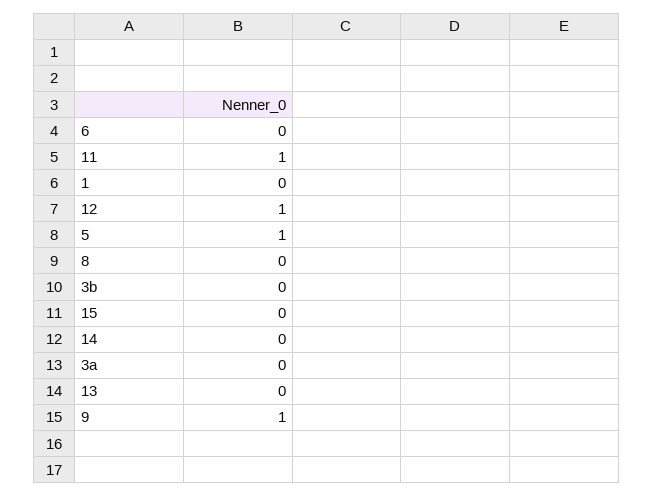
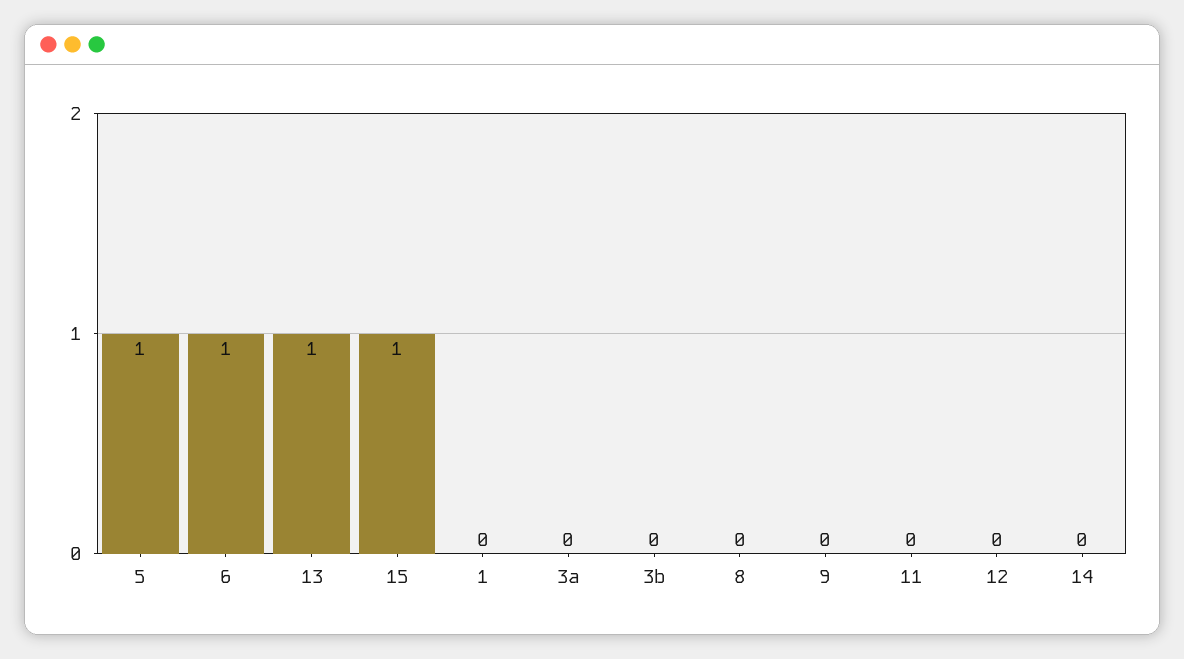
6: 0 -> 1
11: 1 -> 0
12: 1 -> 0
15: 0 -> 1
13: 0 -> 1
9: 1 -> 0

